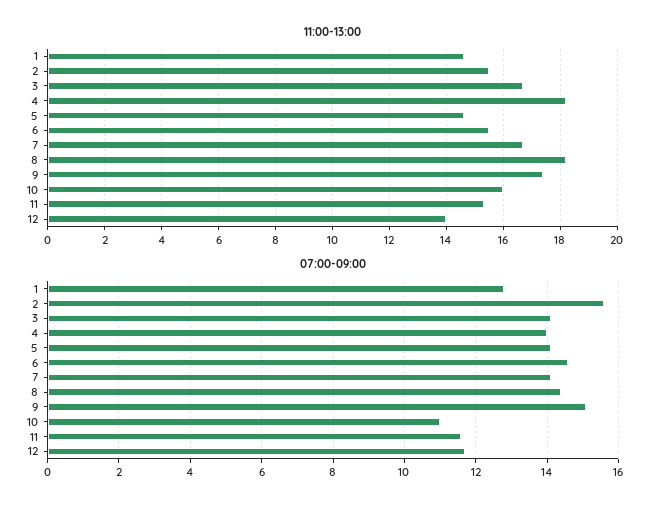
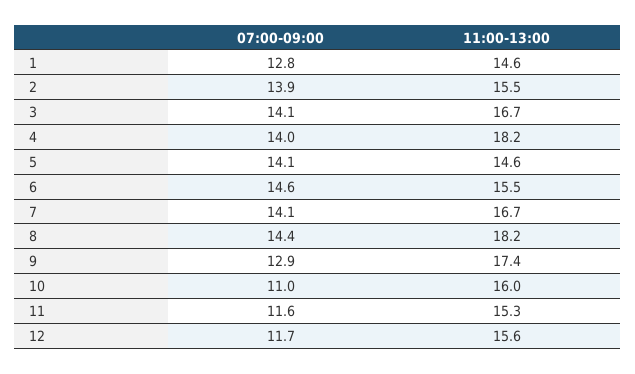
11:00-13:00, 12: 14 -> 15.6
07:00-09:00, 2: 15.5 -> 13.9
07:00-09:00, 9: 15 -> 12.9

